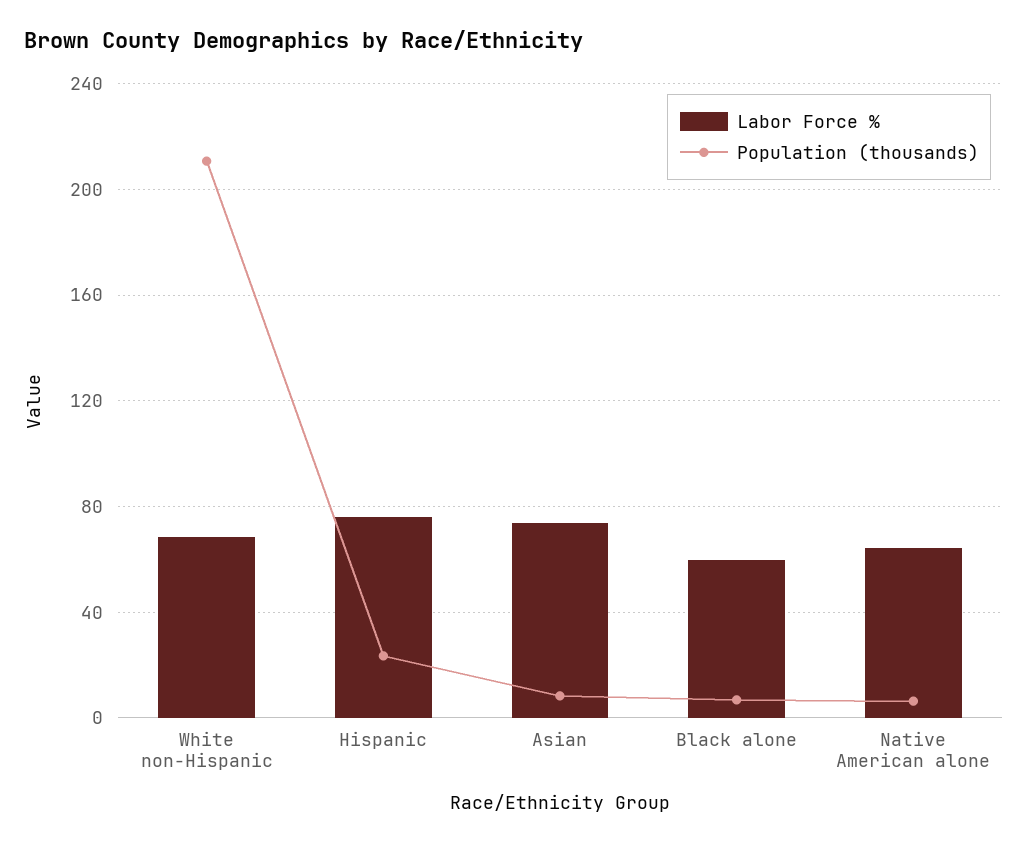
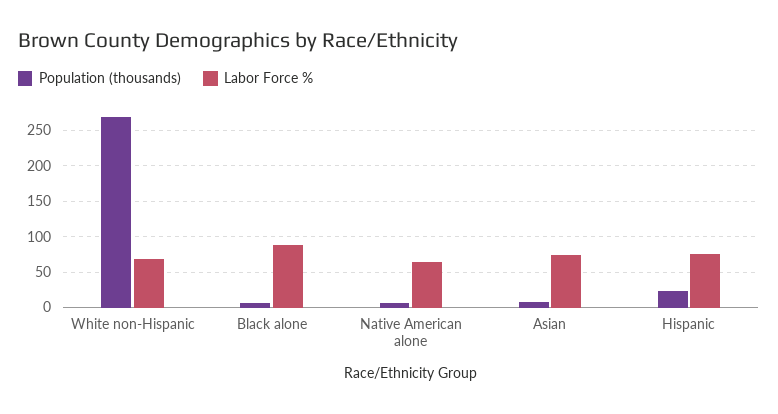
Population (thousands), White non-Hispanic: 210 -> 270
Labor Force %, Black alone: 60 -> 90

